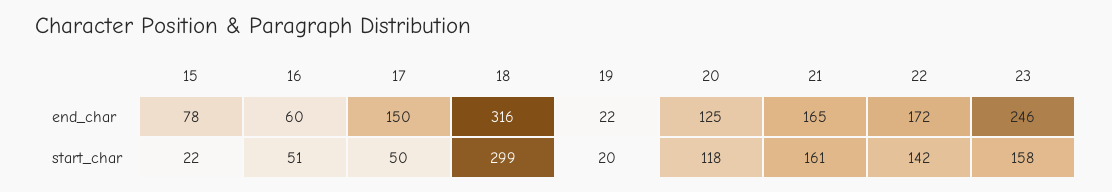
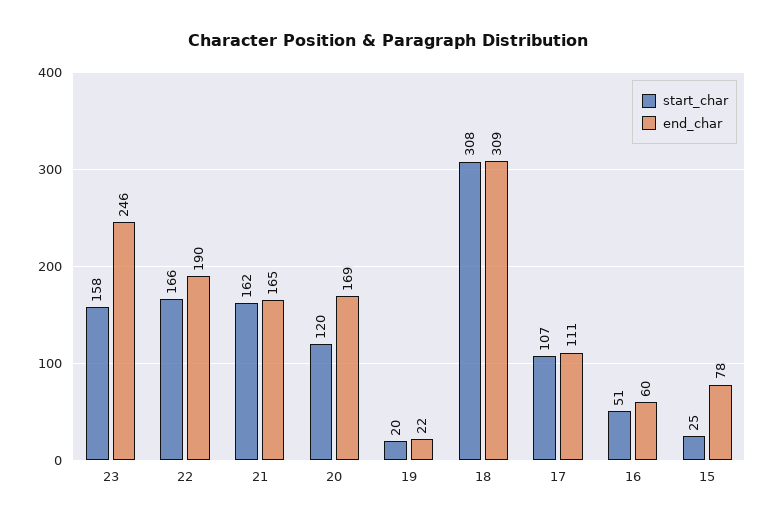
end_char, 17: 150 -> 111
end_char, 18: 316 -> 309
end_char, 20: 125 -> 169
end_char, 22: 172 -> 190
start_char, 15: 22 -> 25
start_char, 17: 50 -> 107
start_char, 18: 299 -> 308
start_char, 20: 118 -> 120
start_char, 21: 161 -> 162
start_char, 22: 142 -> 166

